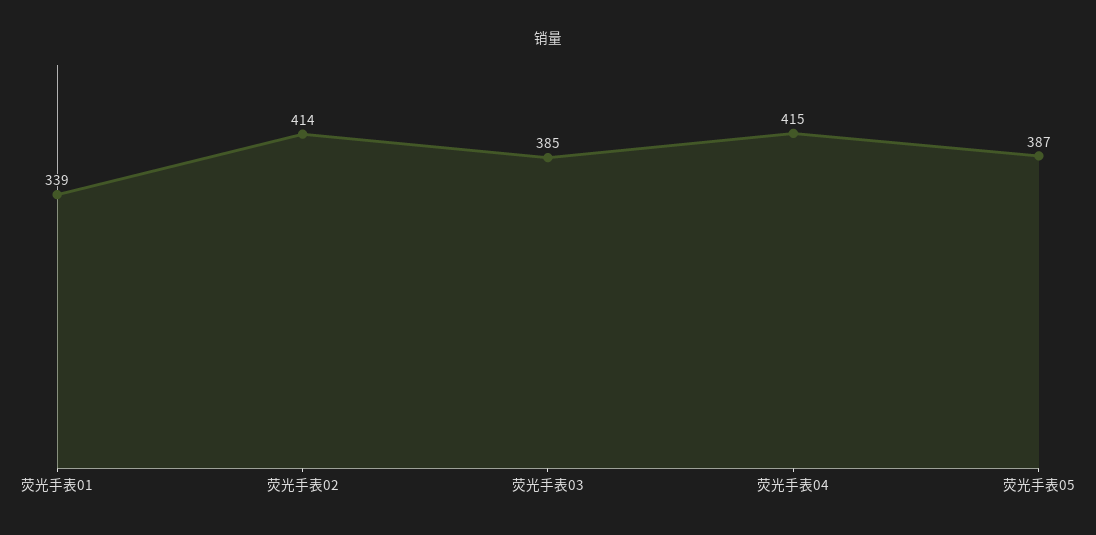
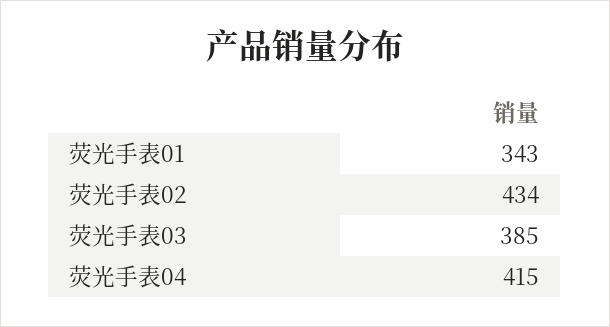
荧光手表01: 339 -> 343
荧光手表02: 414 -> 434
荧光手表05: 387 -> none

